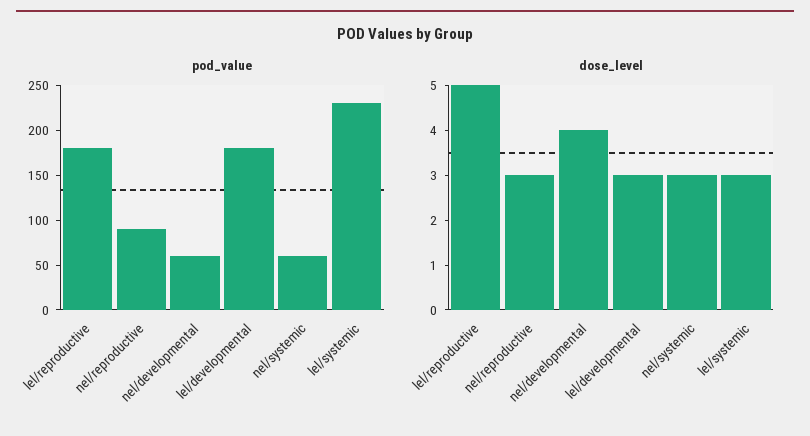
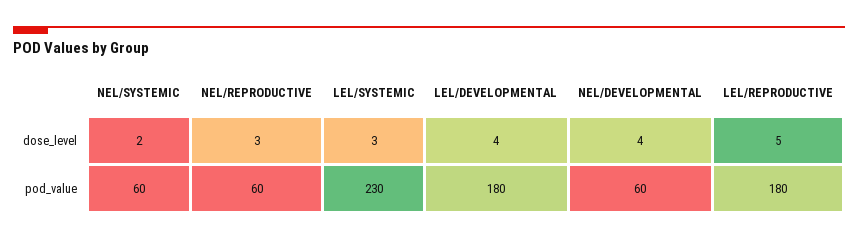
pod_value, nel/reproductive: 90 -> 60
dose_level, lel/developmental: 3 -> 4
dose_level, nel/systemic: 3 -> 2

